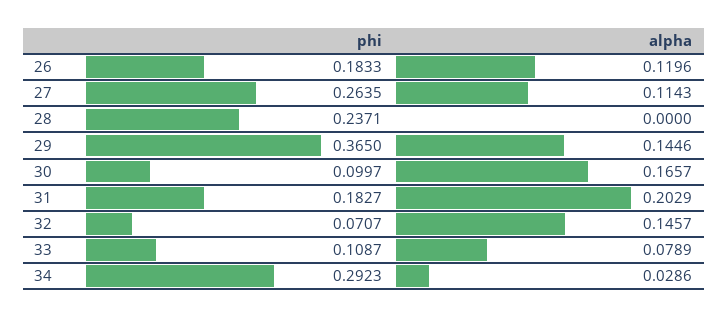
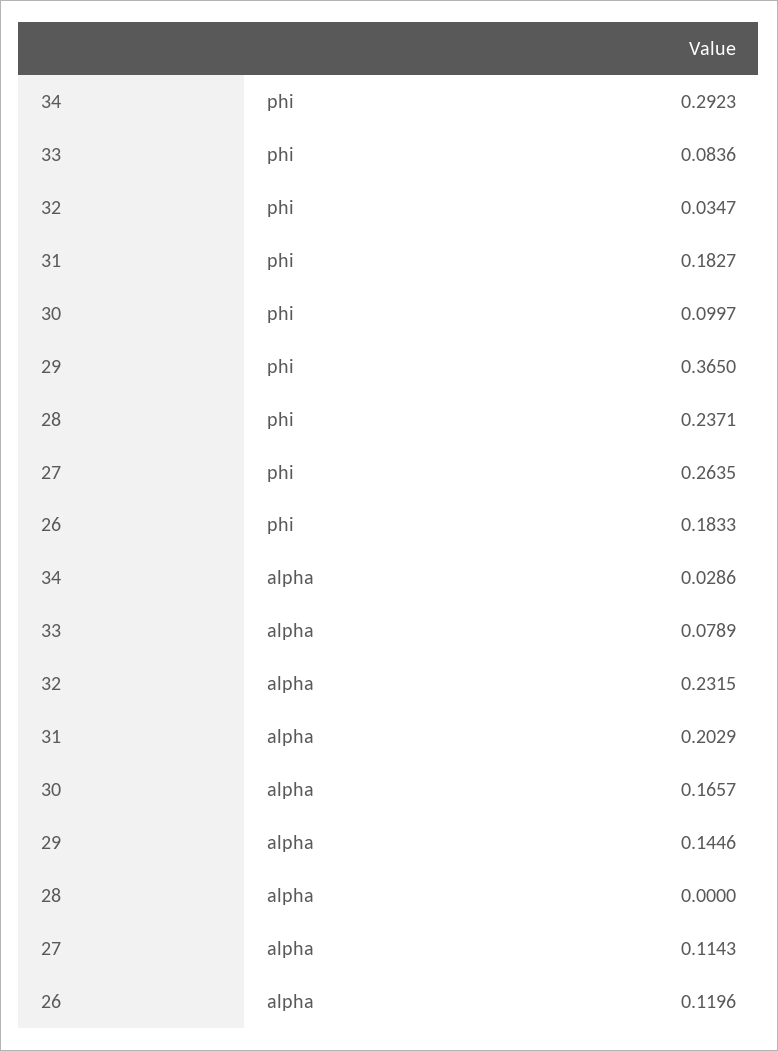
phi, 32: 0.0707 -> 0.0347
alpha, 32: 0.1457 -> 0.2315
phi, 33: 0.1087 -> 0.0836

